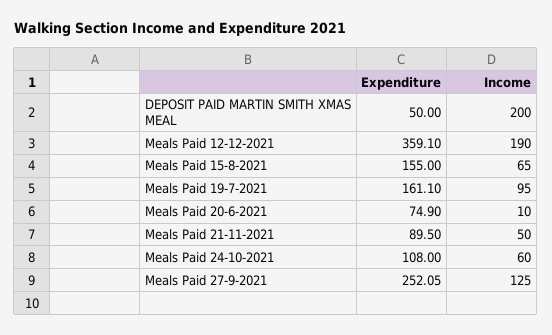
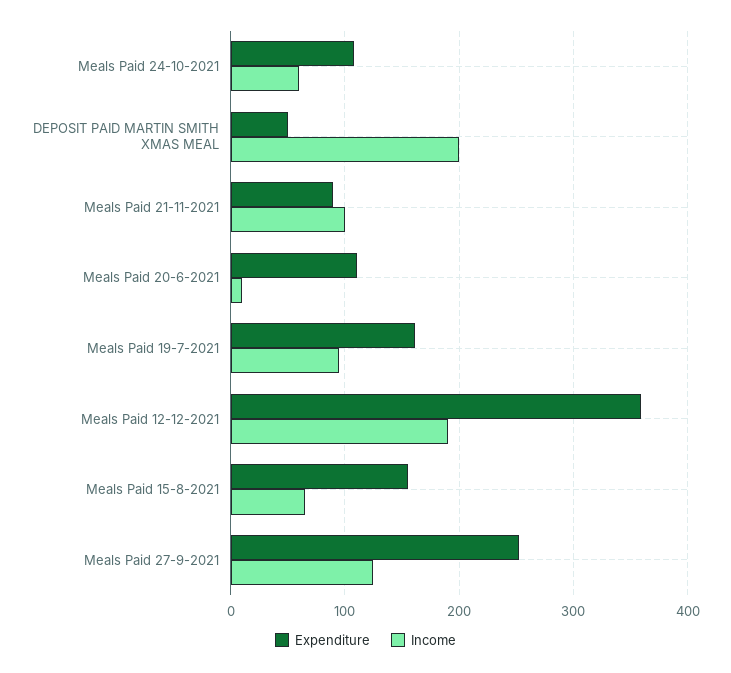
Expenditure, Meals Paid 20-6-2021: 74.9 -> 110
Income, Meals Paid 21-11-2021: 50 -> 100

